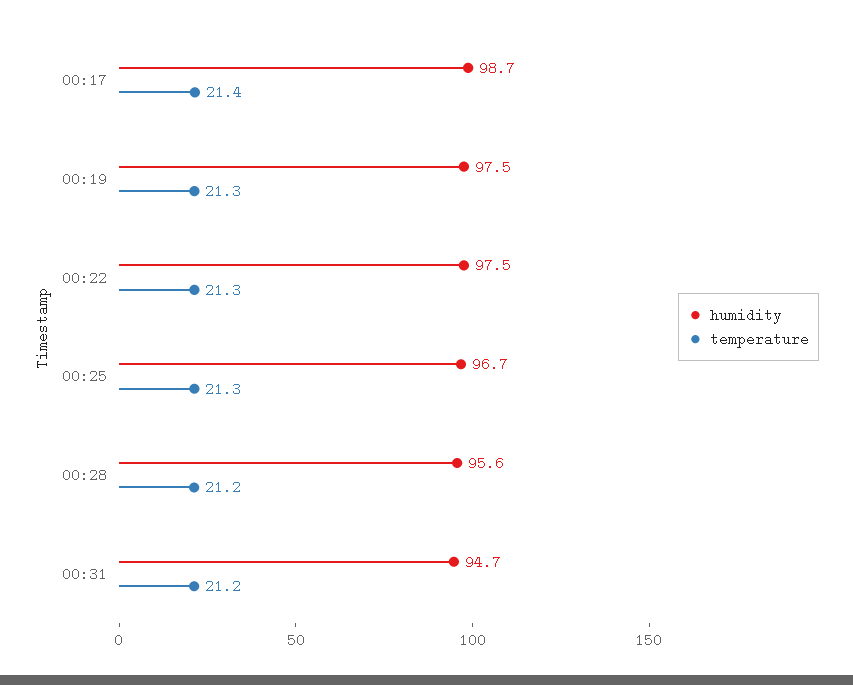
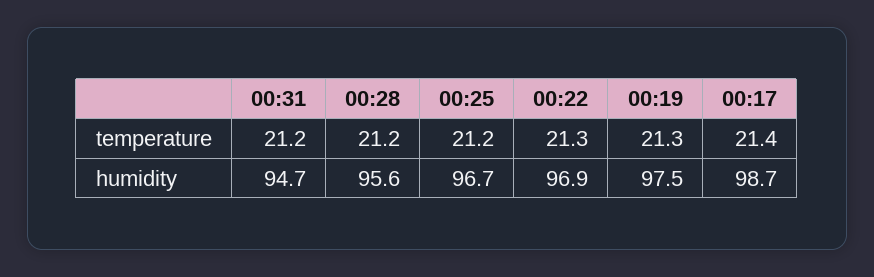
humidity, 00:22: 97.5 -> 96.9
temperature, 00:25: 21.3 -> 21.2

